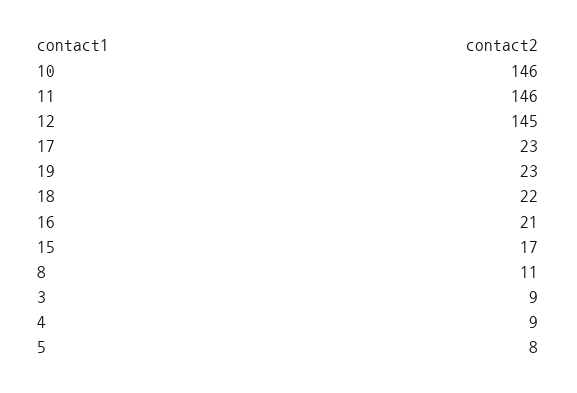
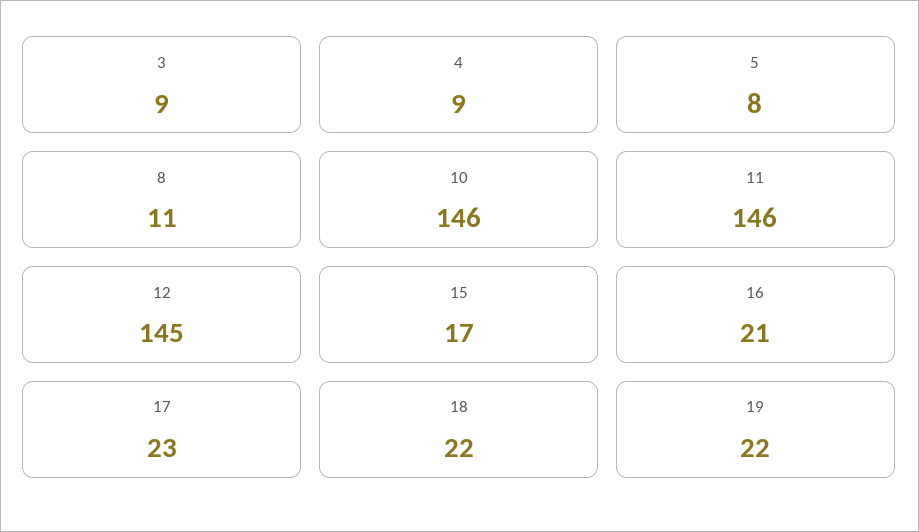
19: 23 -> 22

